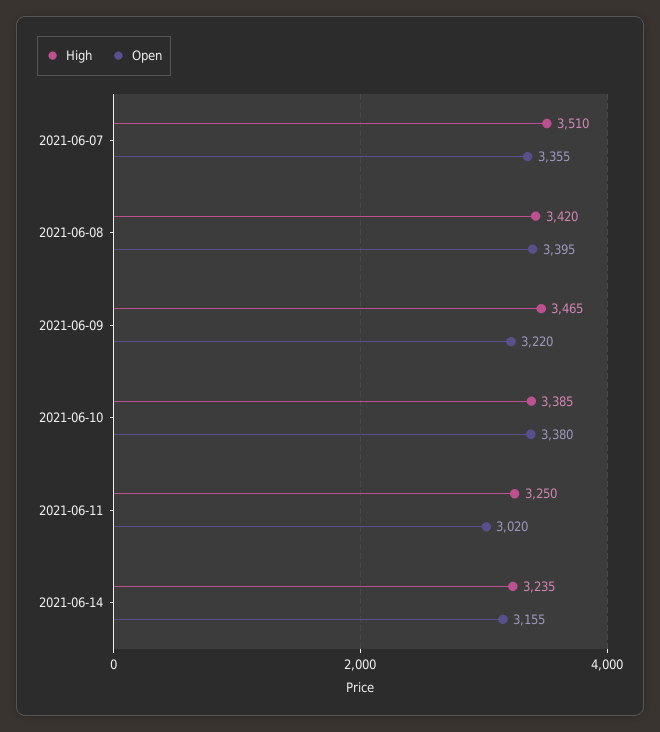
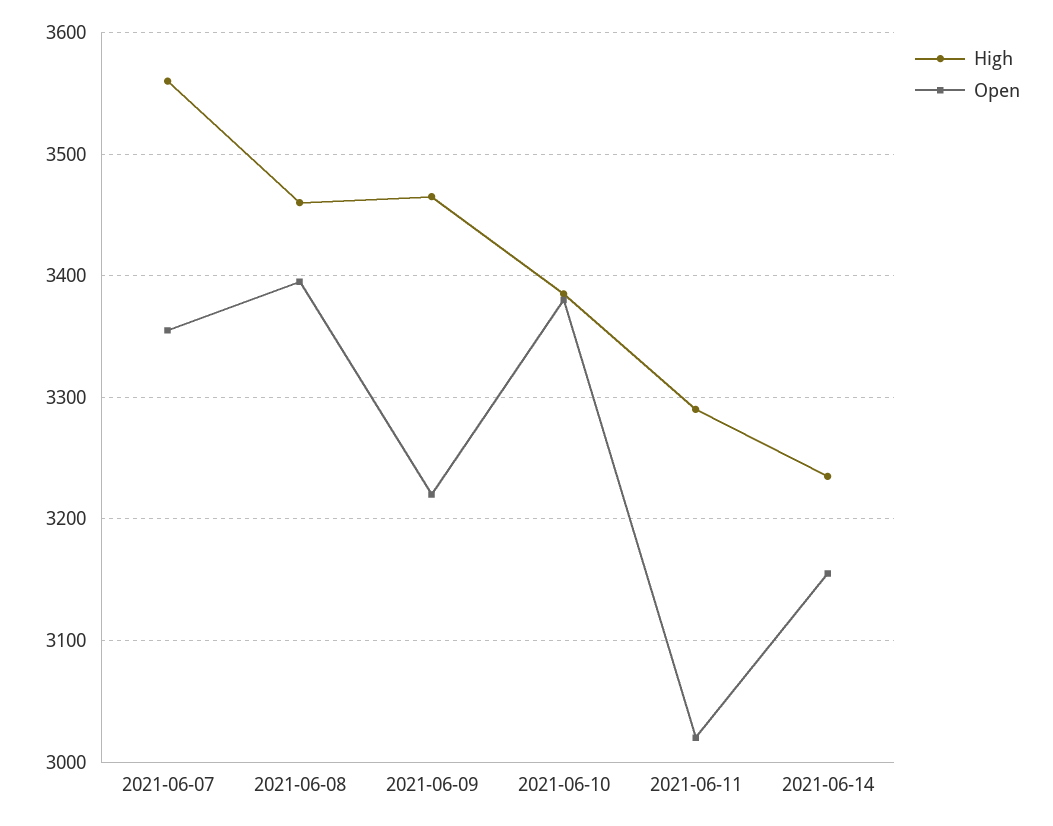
High, 2021-06-07: 3510 -> 3560
High, 2021-06-08: 3420 -> 3460
High, 2021-06-11: 3250 -> 3290

